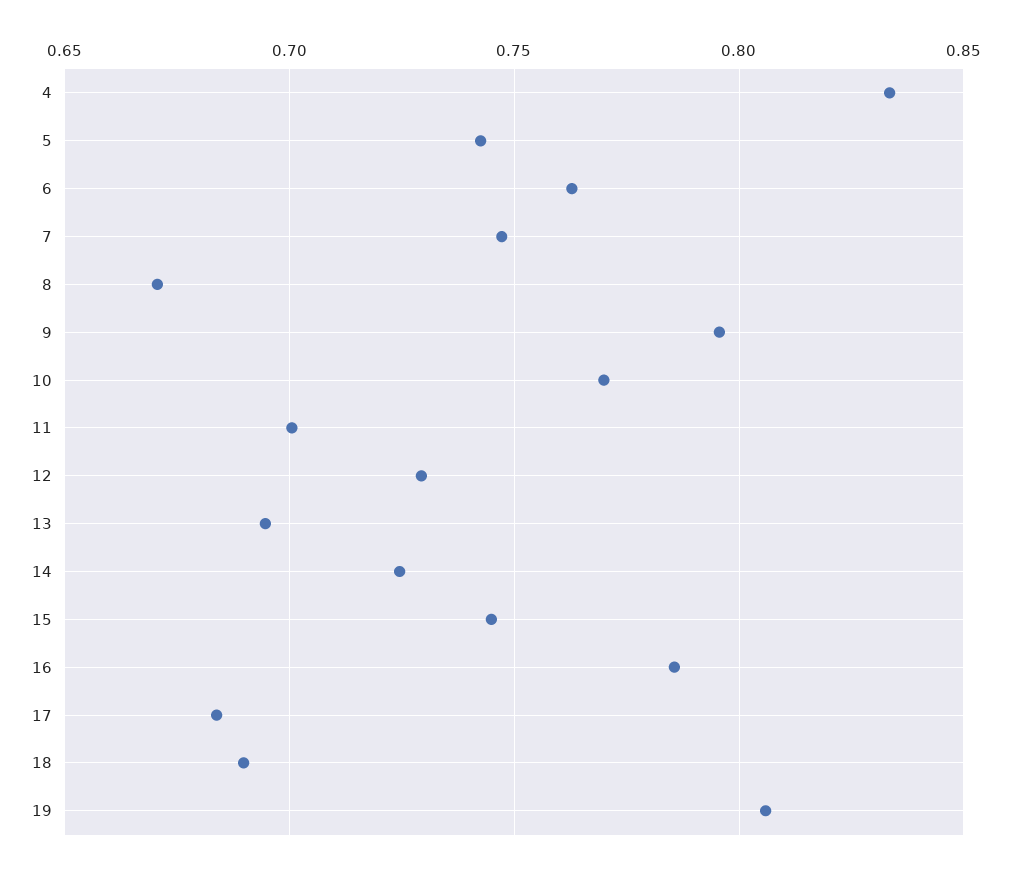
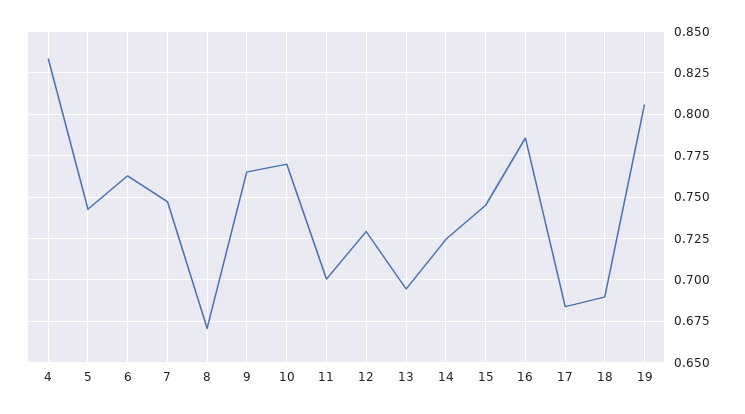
9: 0.795 -> 0.765

